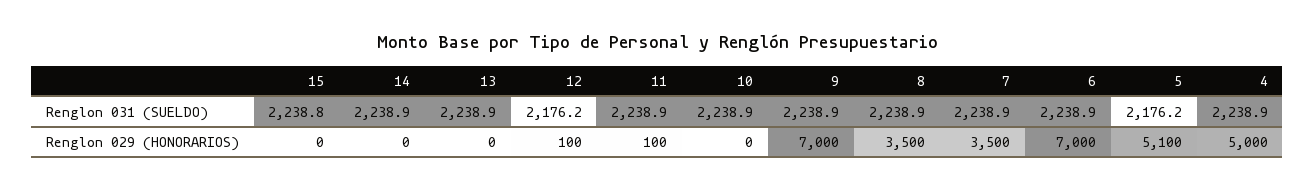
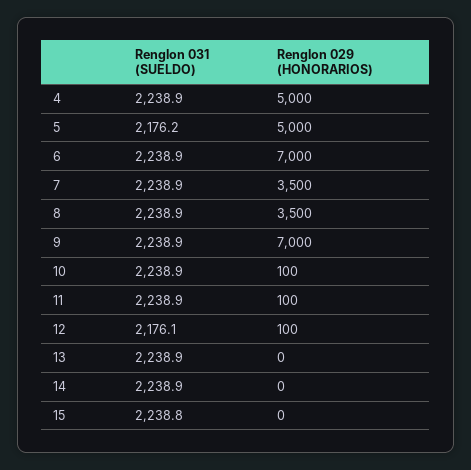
12, Renglon 031 (SUELDO): 2176.2 -> 2176.1
10, Renglon 029 (HONORARIOS): 0 -> 100
5, Renglon 029 (HONORARIOS): 5100 -> 5000

